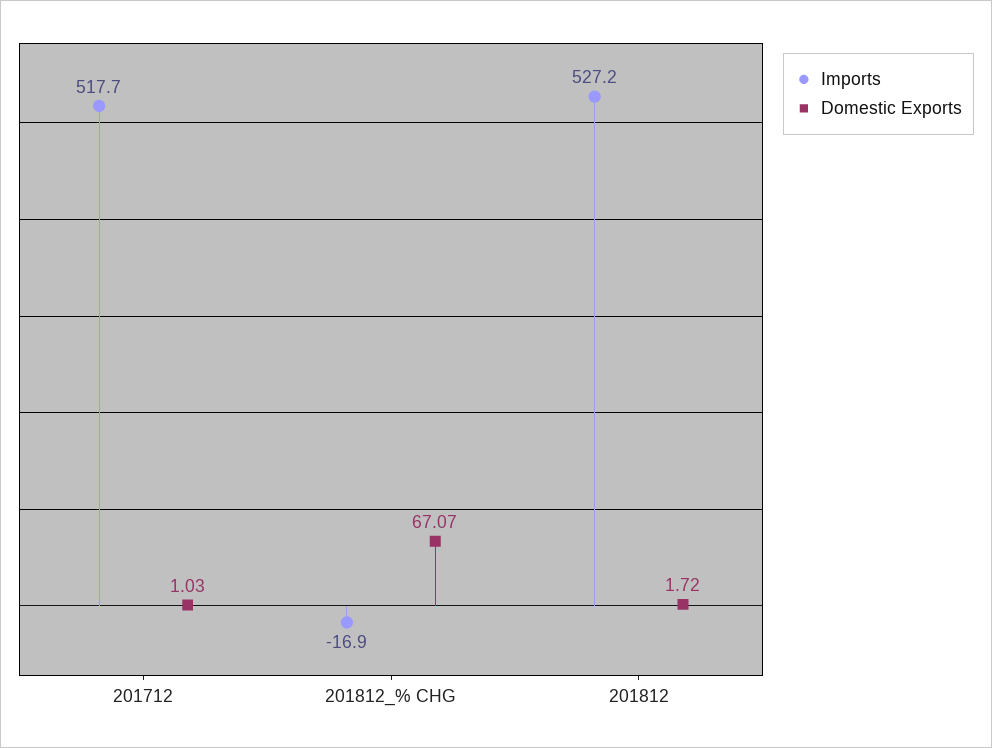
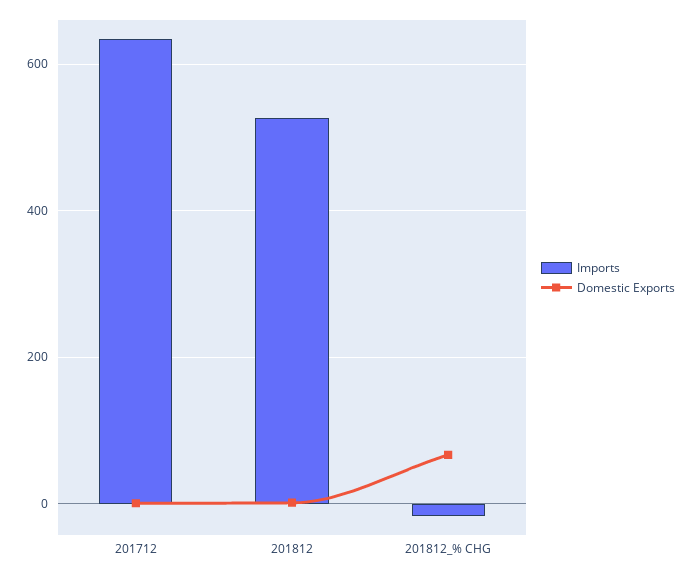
Imports, 201712: 517.7 -> 640

